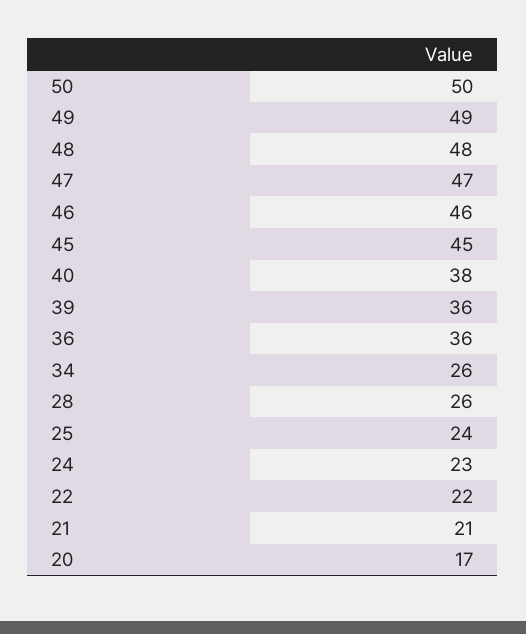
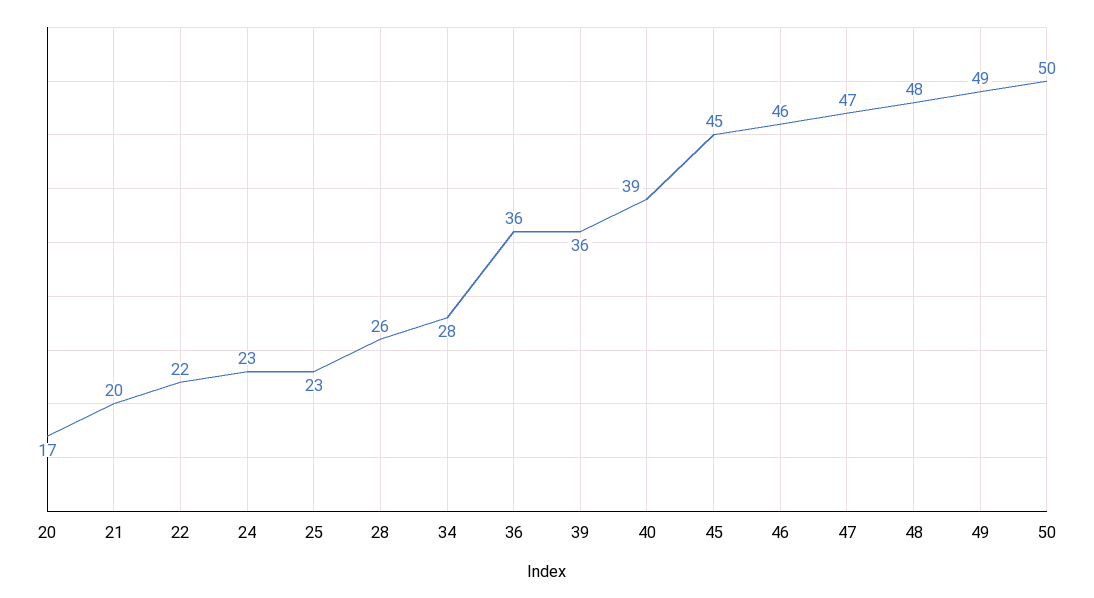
40: 38 -> 39
34: 26 -> 28
25: 24 -> 23
21: 21 -> 20

